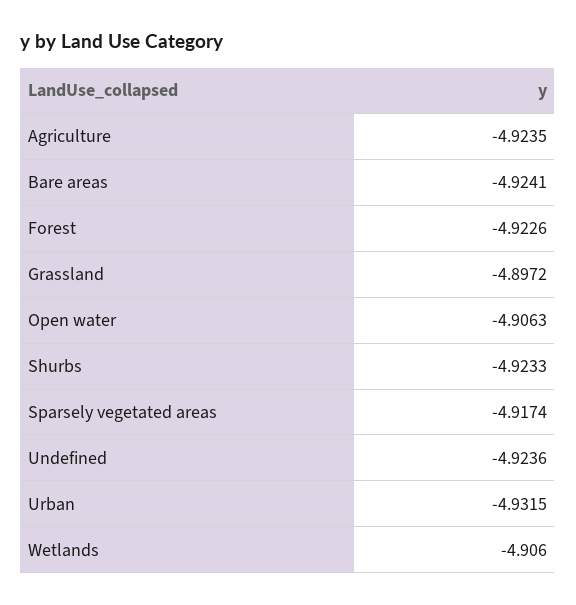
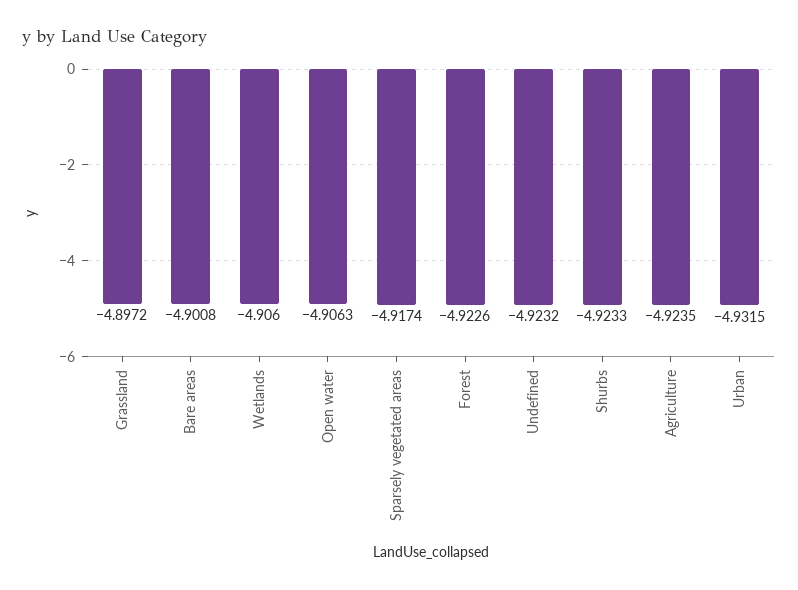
Bare areas: -4.9241 -> -4.9008
Undefined: -4.9236 -> -4.9232

